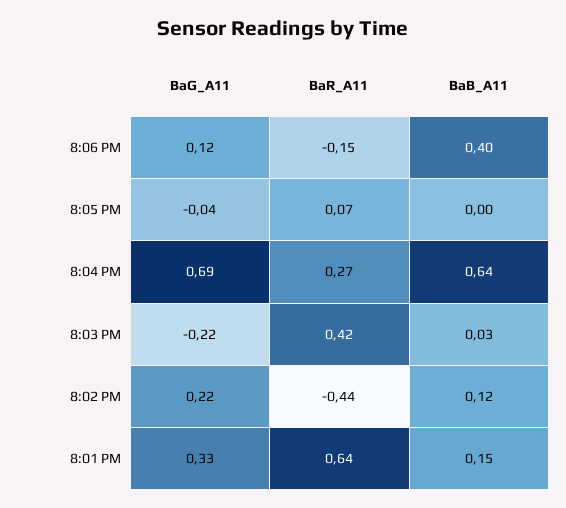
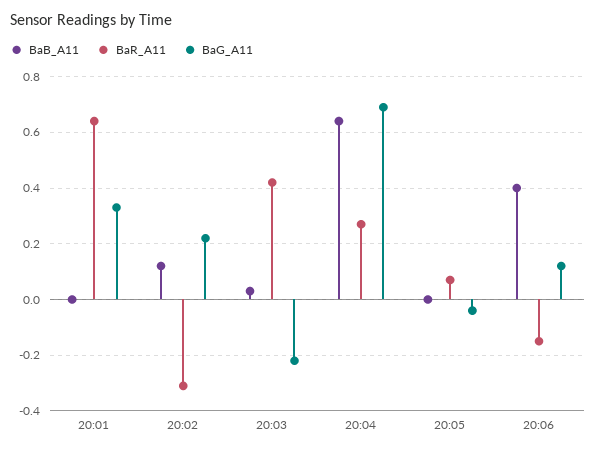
BaR_A11, 8:02 PM: -0.44 -> -0.3
BaB_A11, 8:01 PM: 0.15 -> 0

